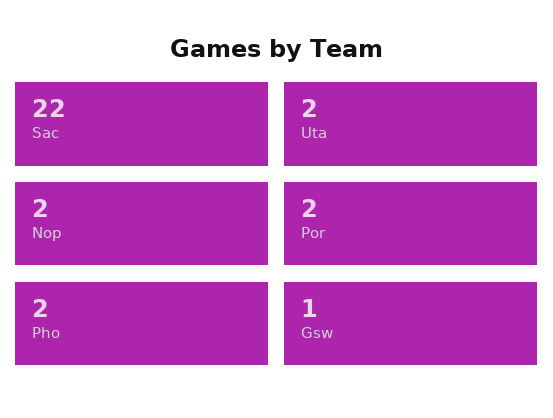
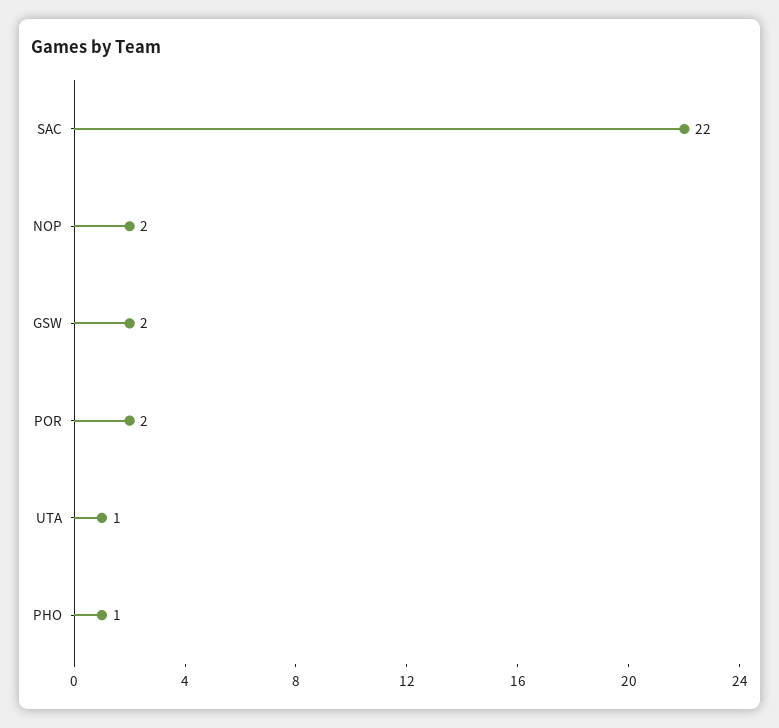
Uta: 2 -> 1
Pho: 2 -> 1
Gsw: 1 -> 2

